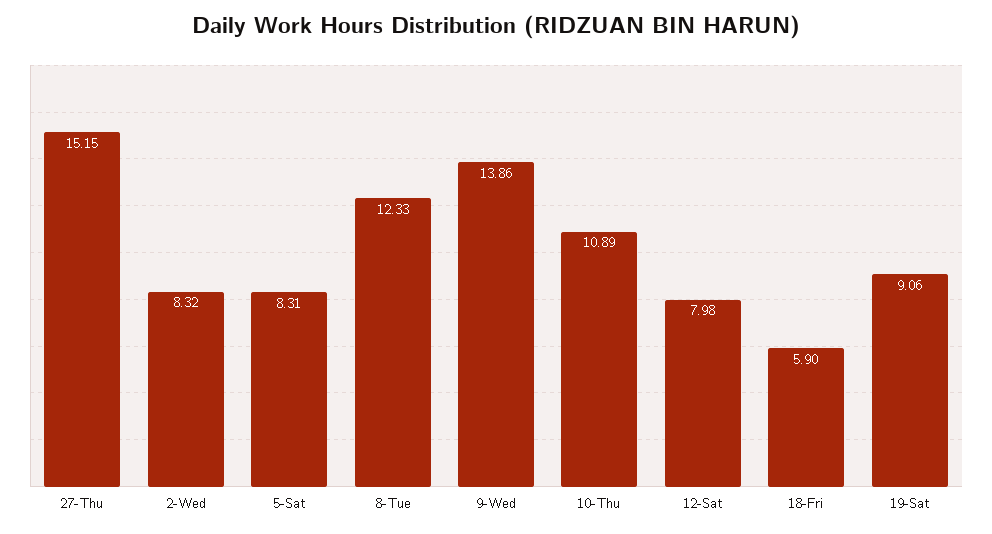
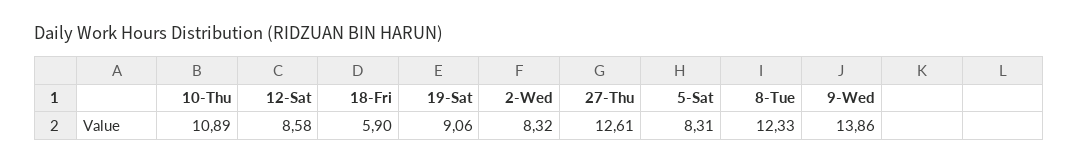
27-Thu: 15.15 -> 12.61
12-Sat: 7.98 -> 8.58

